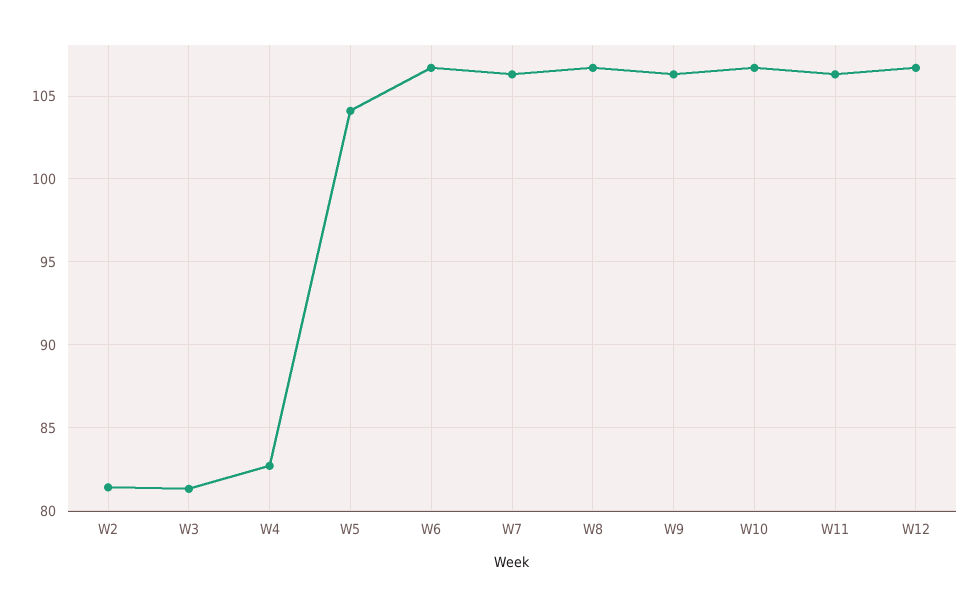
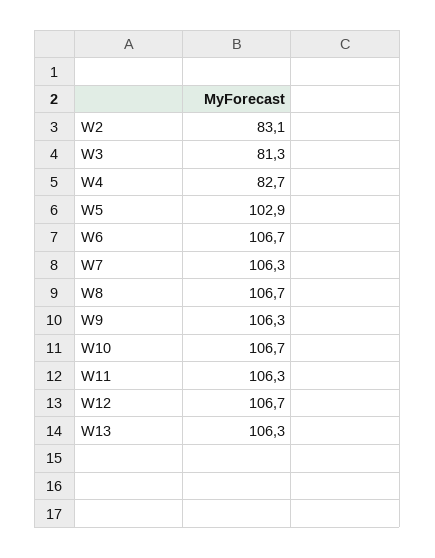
W2: 81.5 -> 83.1
W5: 104 -> 102.9
W13: none -> 106.3

